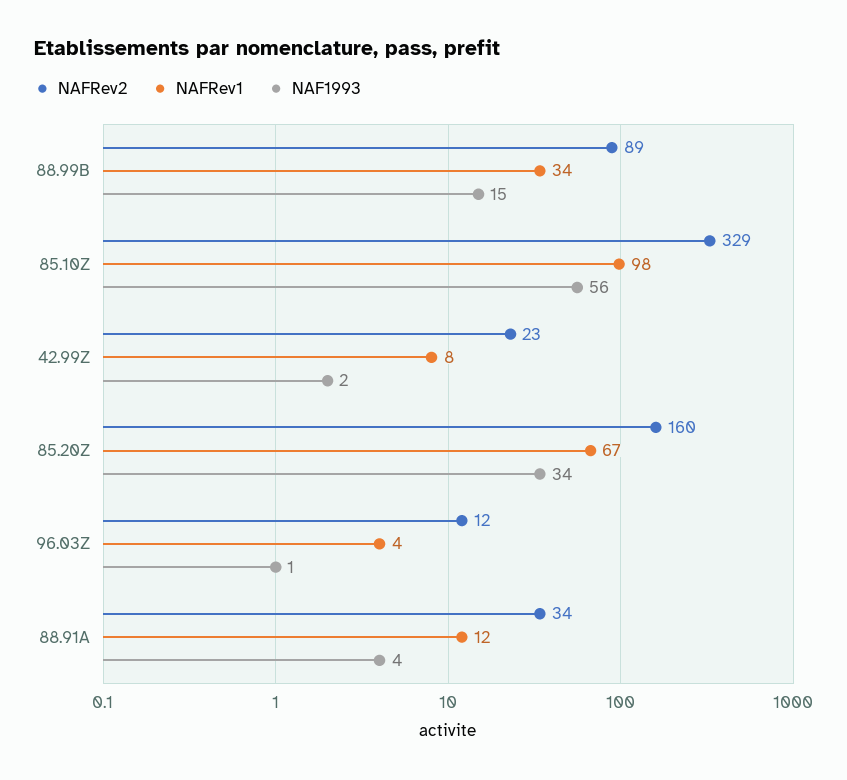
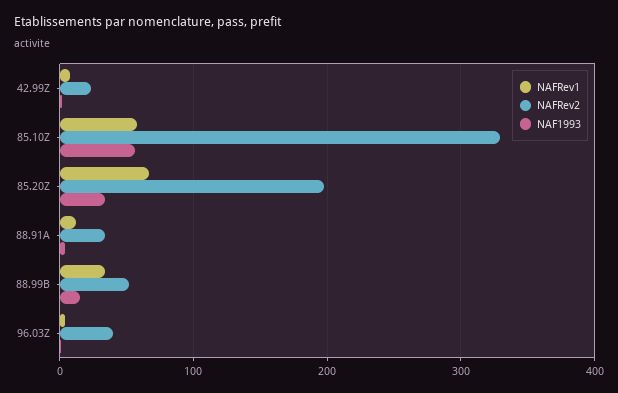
NAFRev2, 88.99B: 89 -> 50
NAFRev1, 85.10Z: 98 -> 60
NAFRev2, 85.20Z: 160 -> 200
NAFRev2, 96.03Z: 12 -> 40

